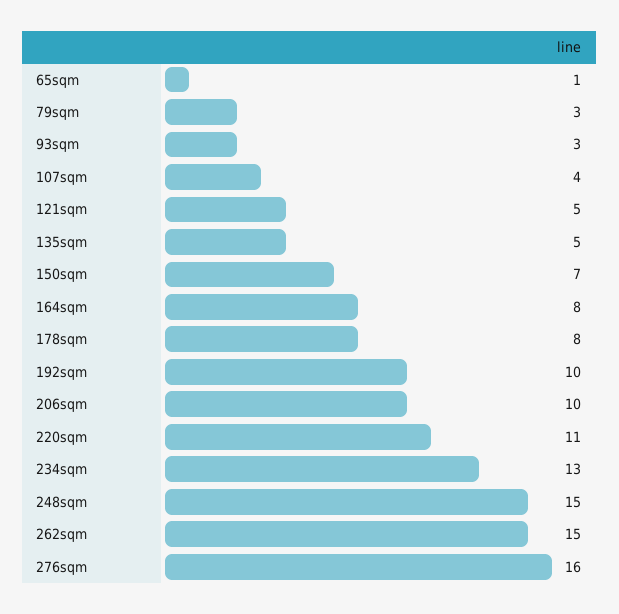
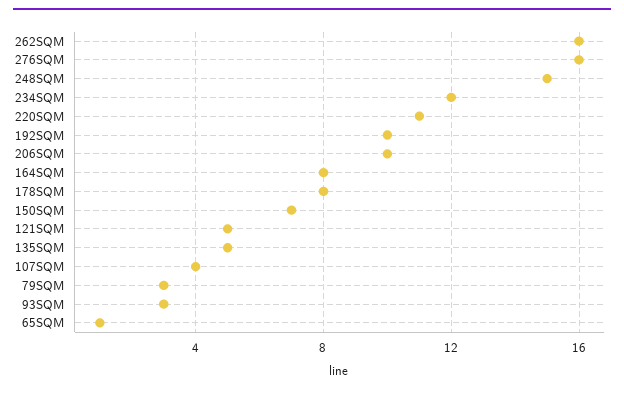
234sqm: 13 -> 12
262sqm: 15 -> 16

